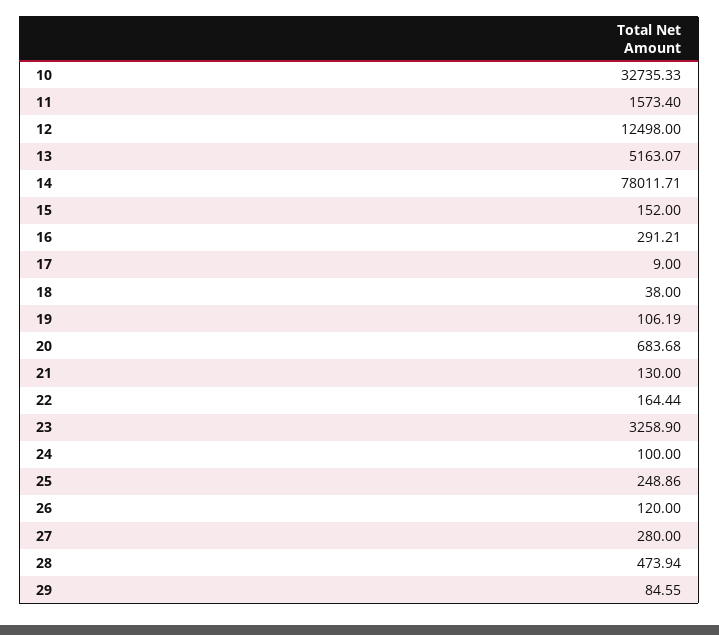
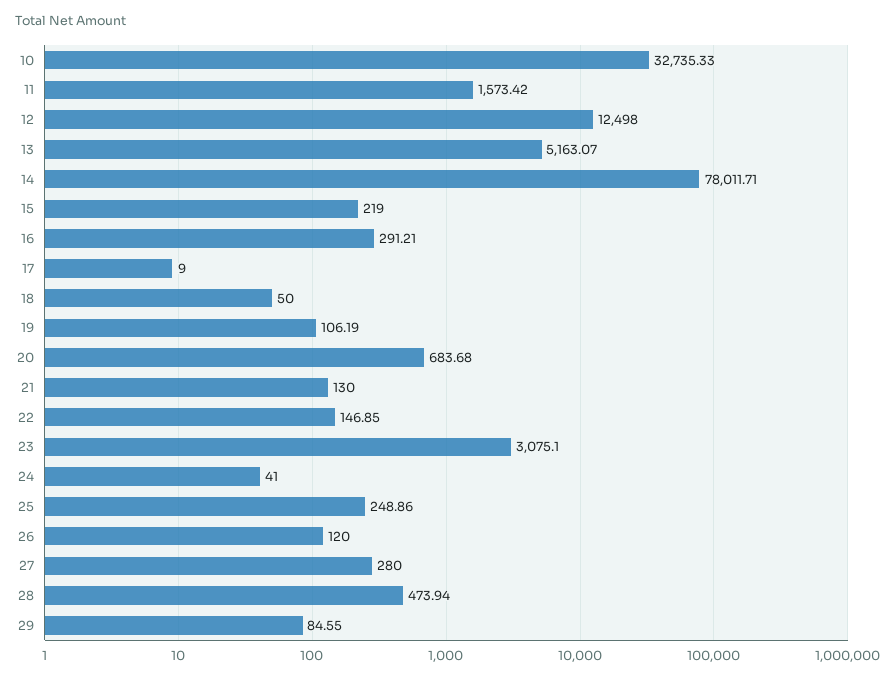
11: 1573.4 -> 1573.42
15: 152 -> 219
18: 38 -> 50
22: 164.44 -> 146.85
23: 3258.9 -> 3075.1
24: 100 -> 41

